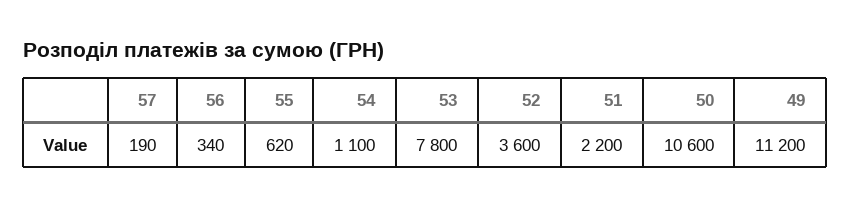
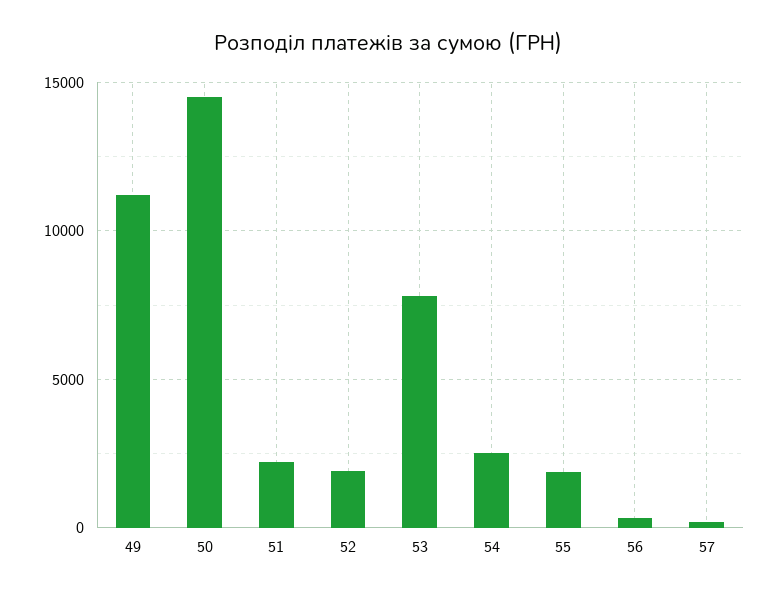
55: 620 -> 2000
54: 1100 -> 2500
52: 3600 -> 2000
50: 10600 -> 14500

